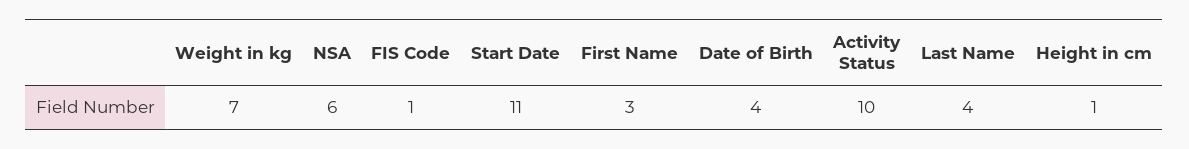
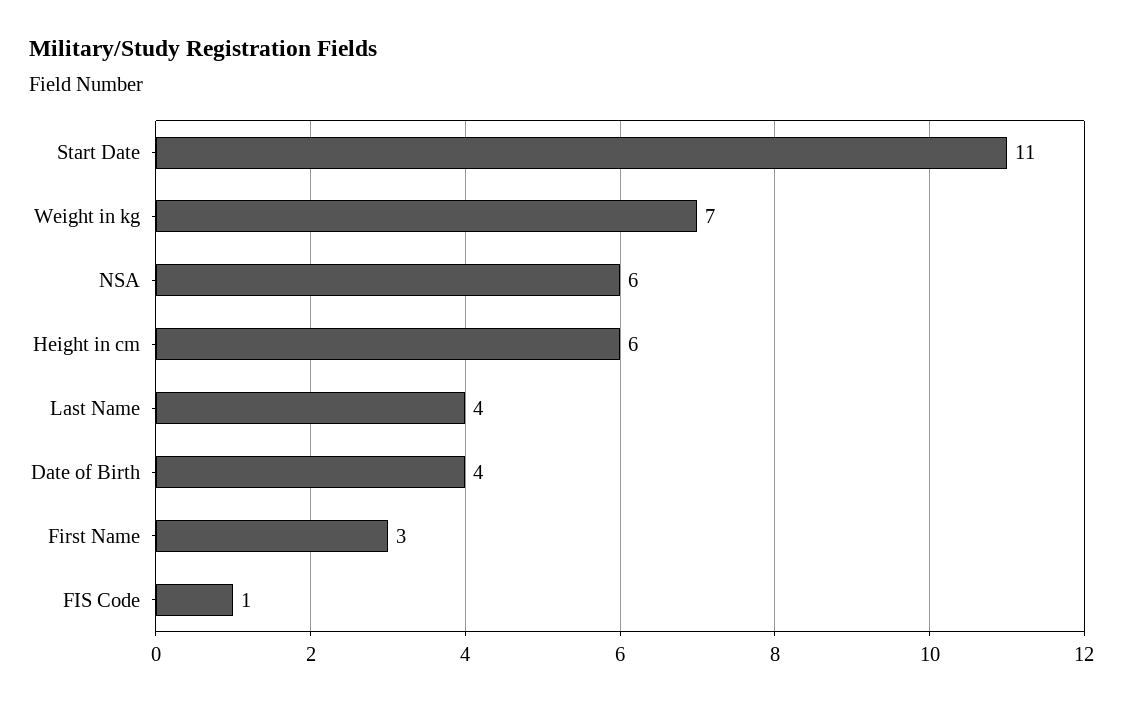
Activity Status: 10 -> none
Height in cm: 1 -> 6

